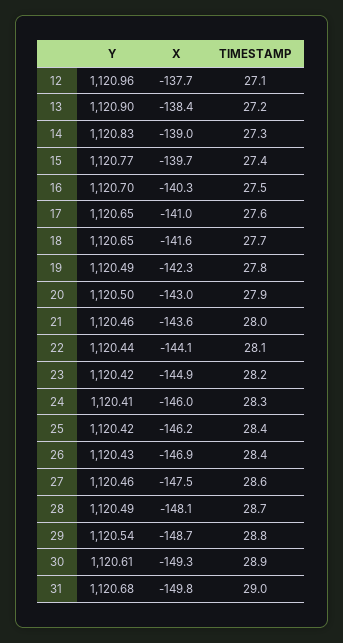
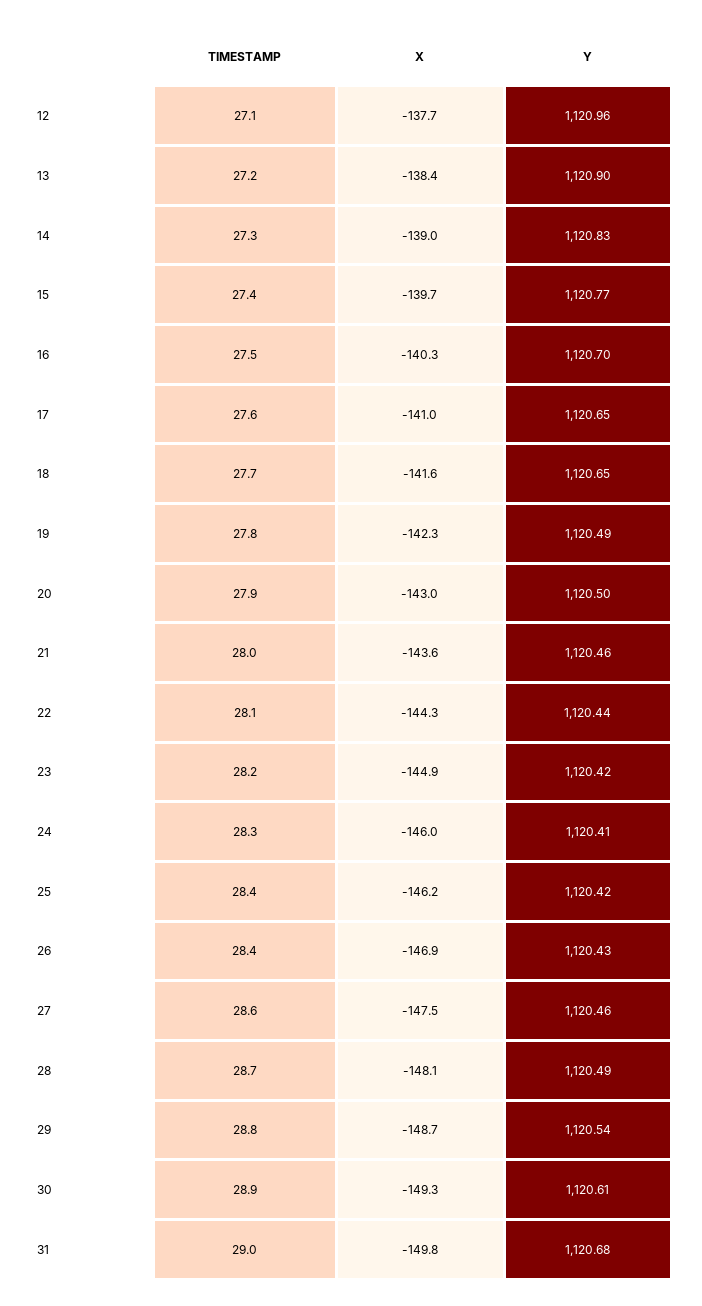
X, 22: -144.1 -> -144.3

